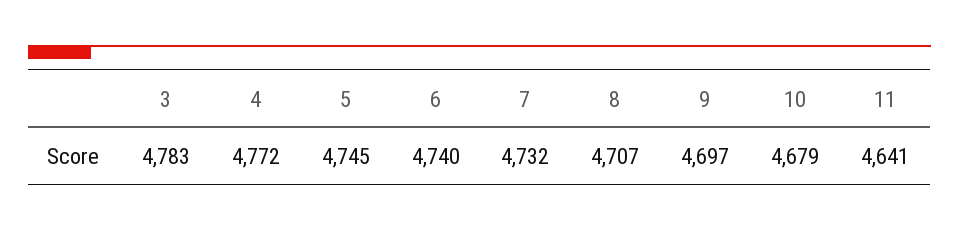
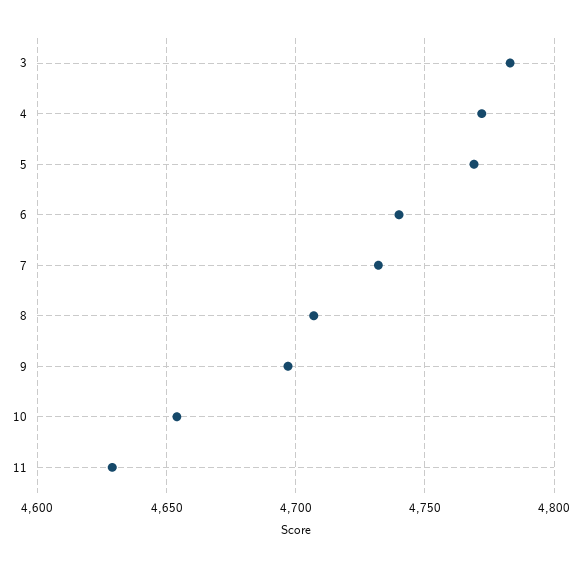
5: 4745 -> 4770
10: 4679 -> 4655
11: 4641 -> 4630

